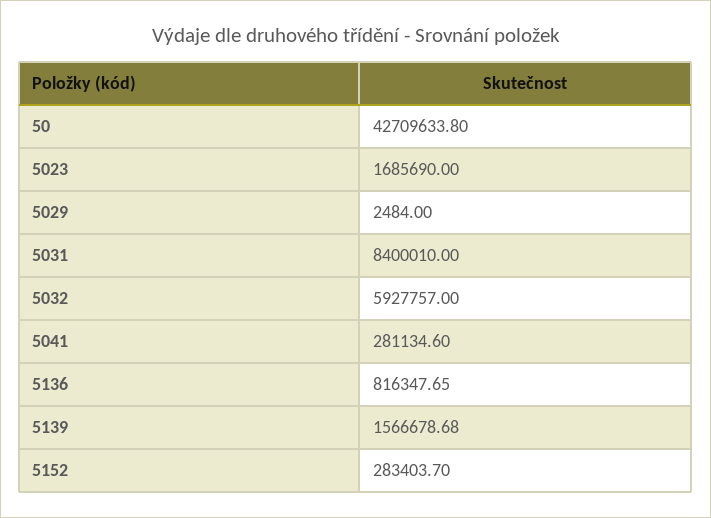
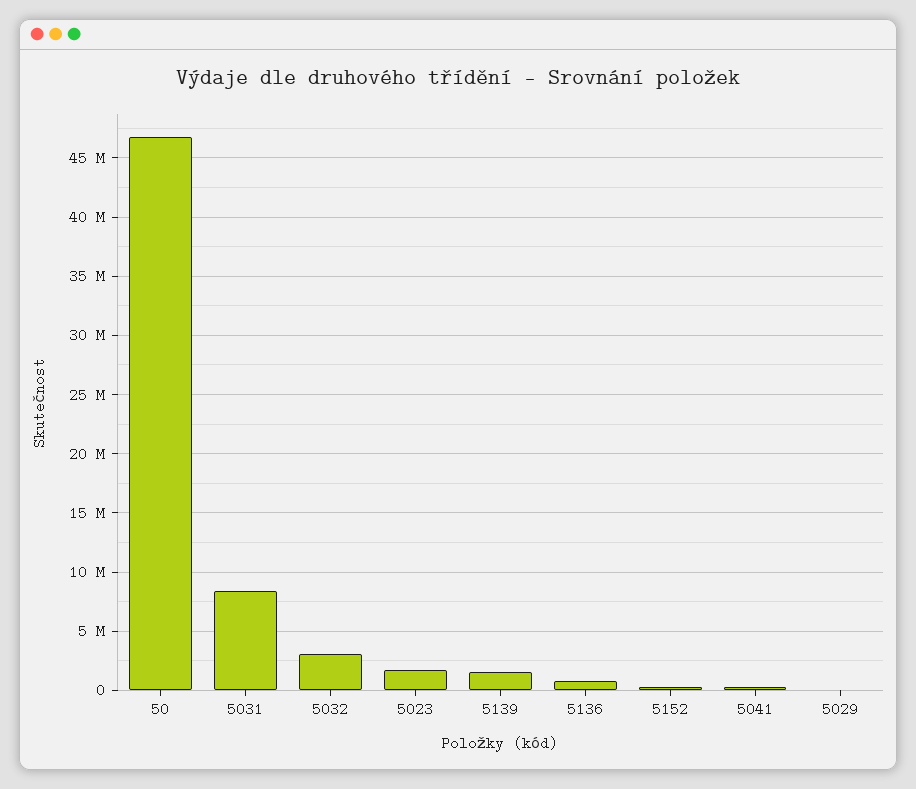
50: 42709633.8 -> 47000000
5032: 5927757 -> 3000000

